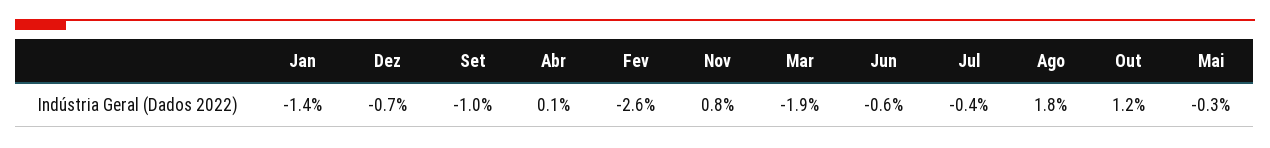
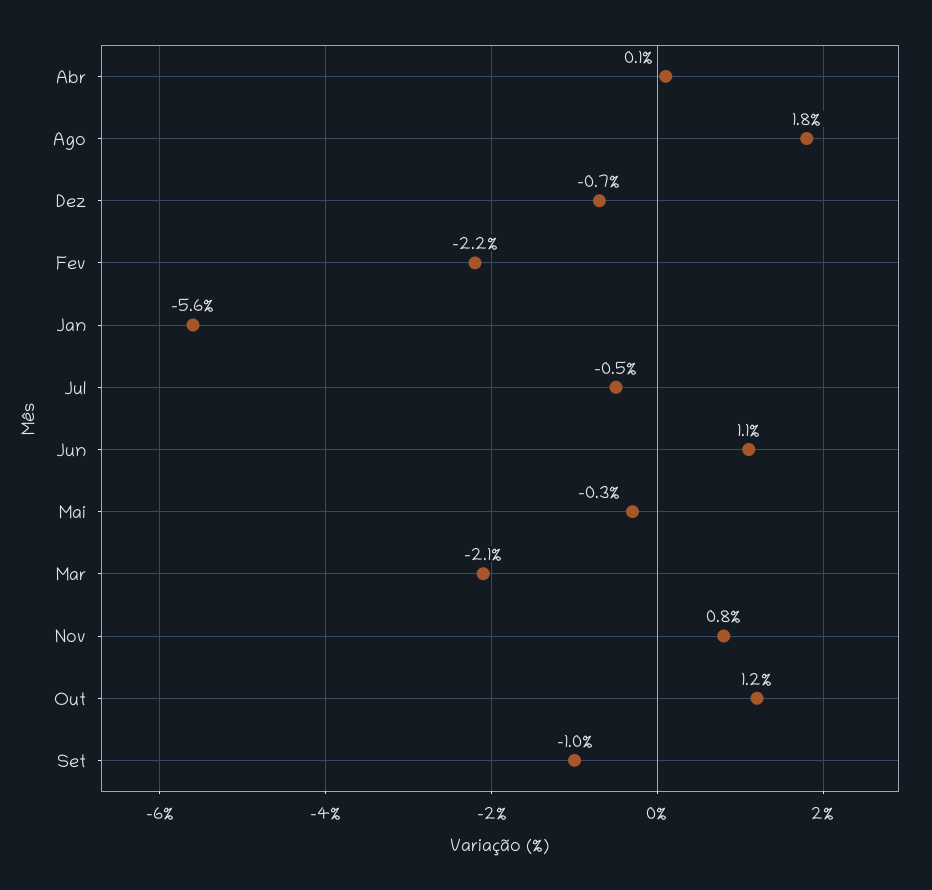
Jan: -1.4 -> -5.6
Fev: -2.6 -> -2.2
Mar: -1.9 -> -2.1
Jun: -0.6 -> 1.1
Jul: -0.4 -> -0.5

